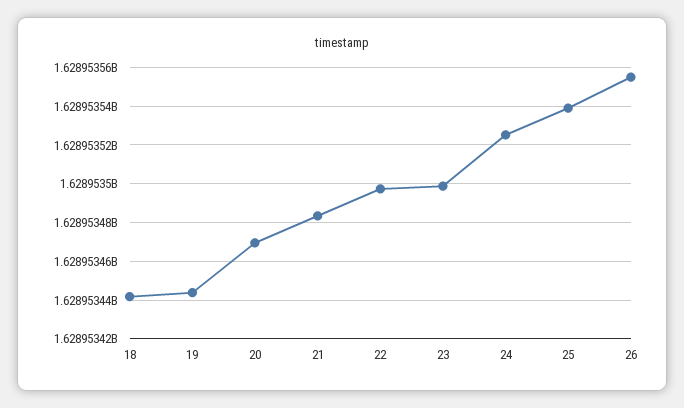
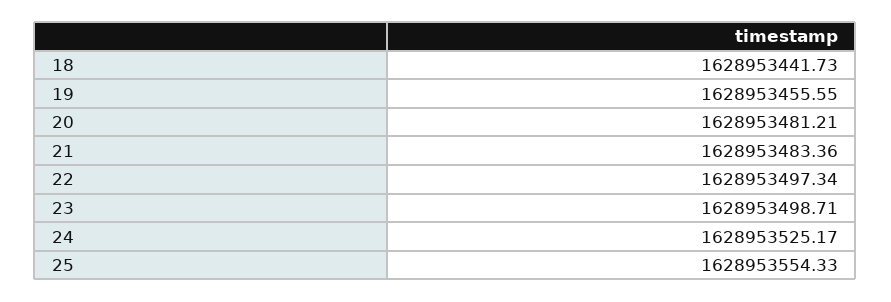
19: 1628953445 -> 1628953455.55
20: 1628953470 -> 1628953481.21
25: 1628953540 -> 1628953554.33
26: 1628953555 -> none

